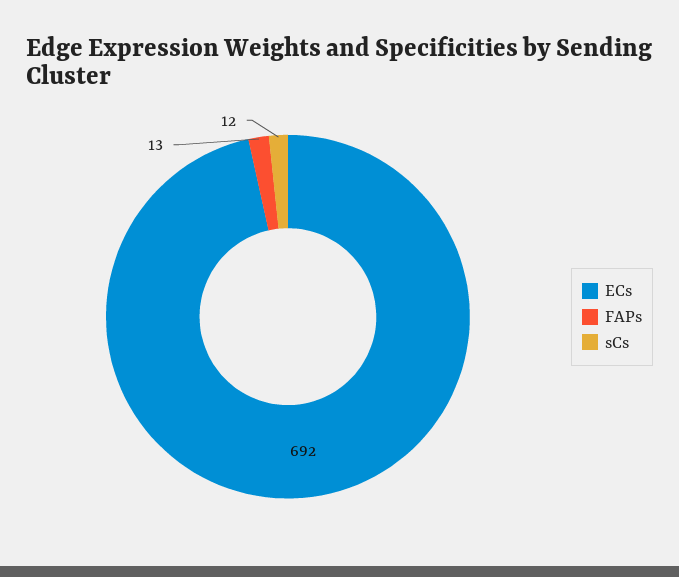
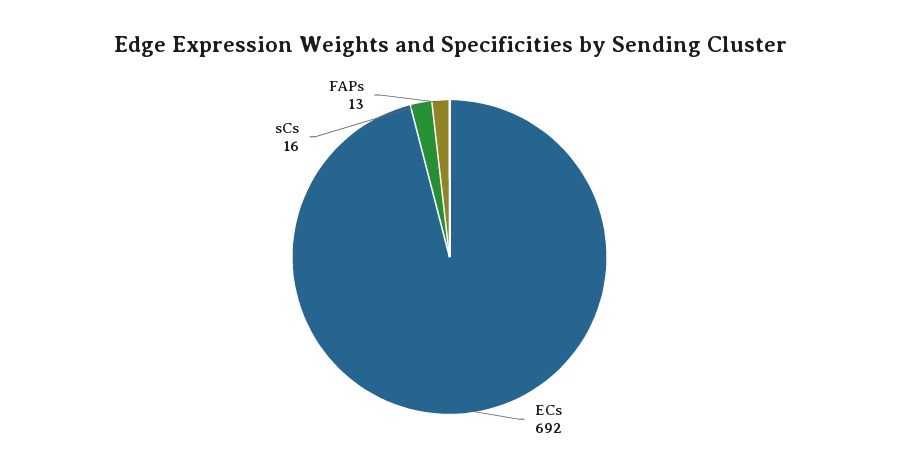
sCs: 12 -> 16

